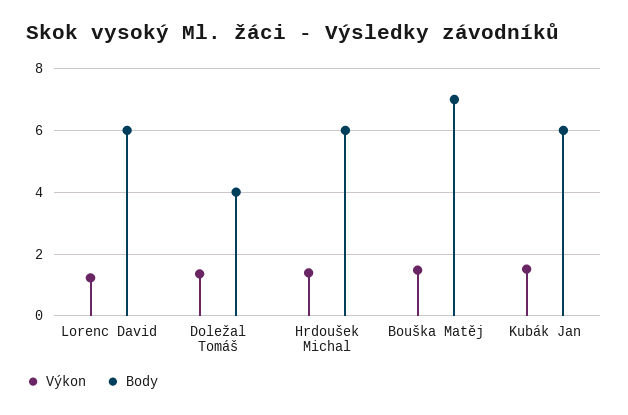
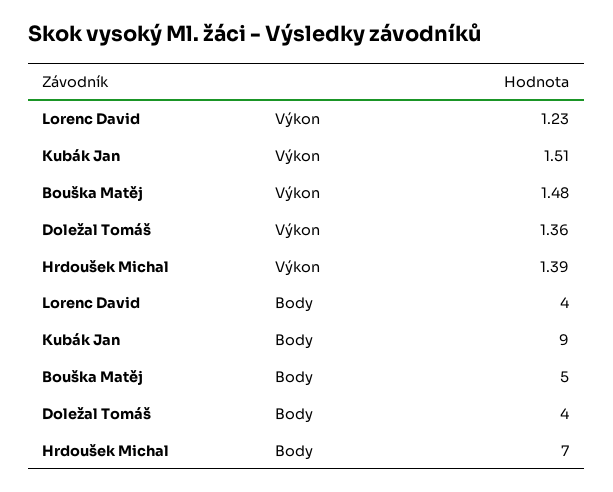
Body, Lorenc David: 6 -> 4
Body, Hrdoušek Michal: 6 -> 7
Body, Bouška Matěj: 7 -> 5
Body, Kubák Jan: 6 -> 9

